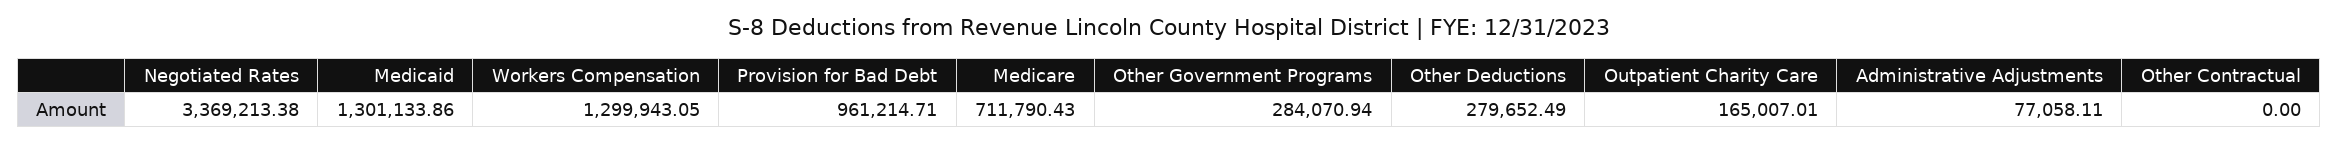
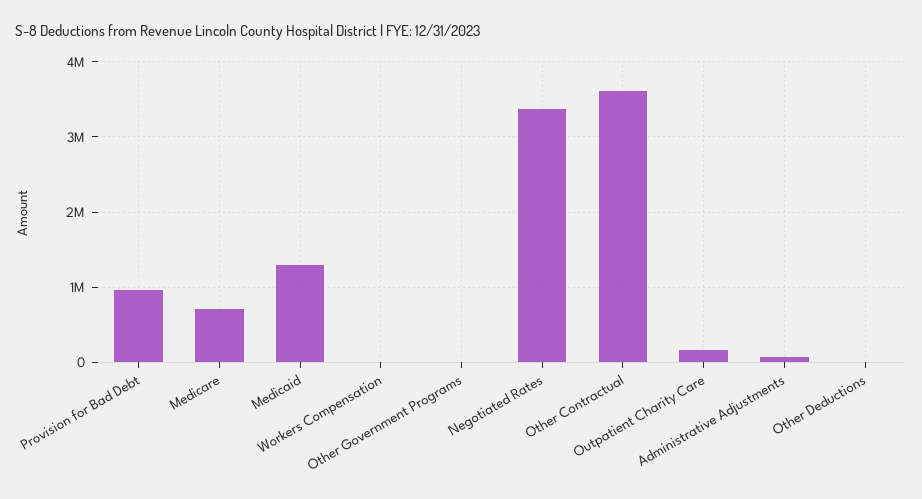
Workers Compensation: 1299943.05 -> 0
Other Government Programs: 284070.94 -> 0
Other Deductions: 279652.49 -> 0
Other Contractual: 0 -> 3600000

